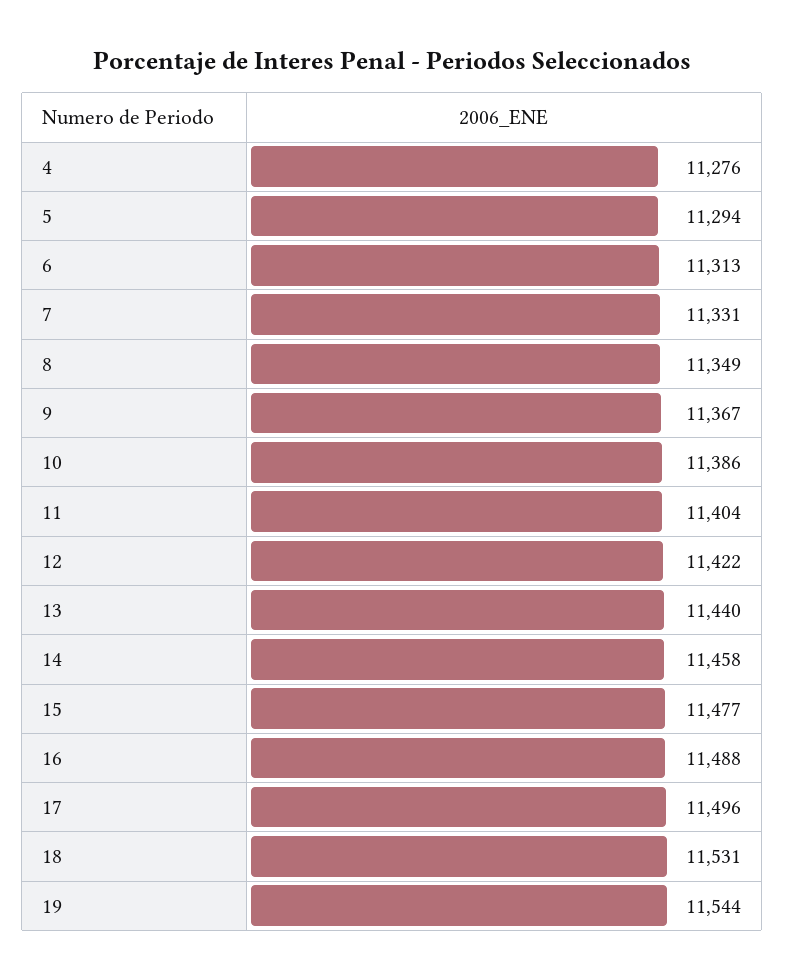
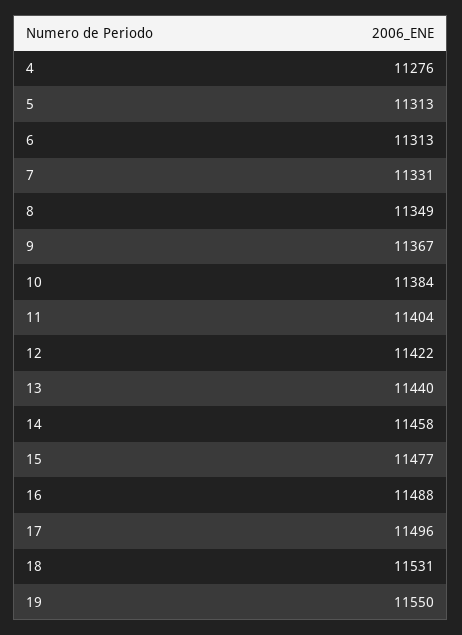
5: 11294 -> 11313
10: 11386 -> 11384
19: 11544 -> 11550

